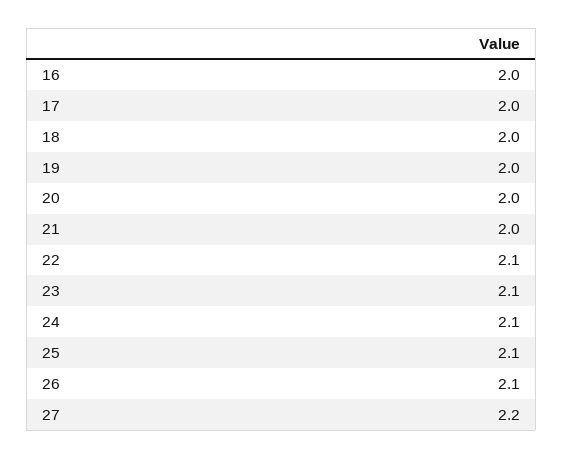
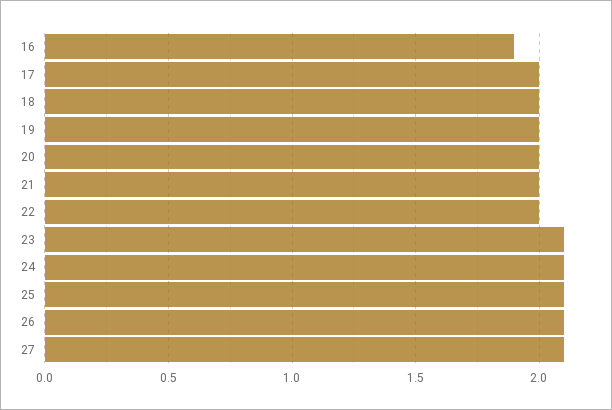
16: 2 -> 1.9
22: 2.1 -> 2
27: 2.2 -> 2.1

